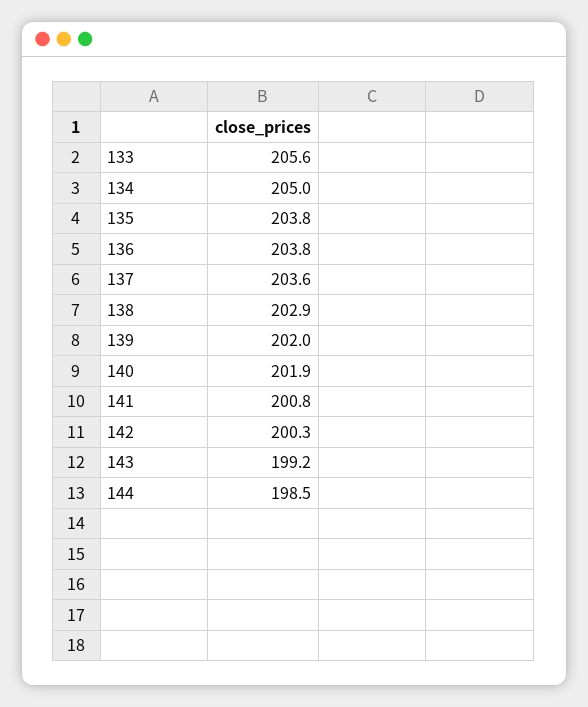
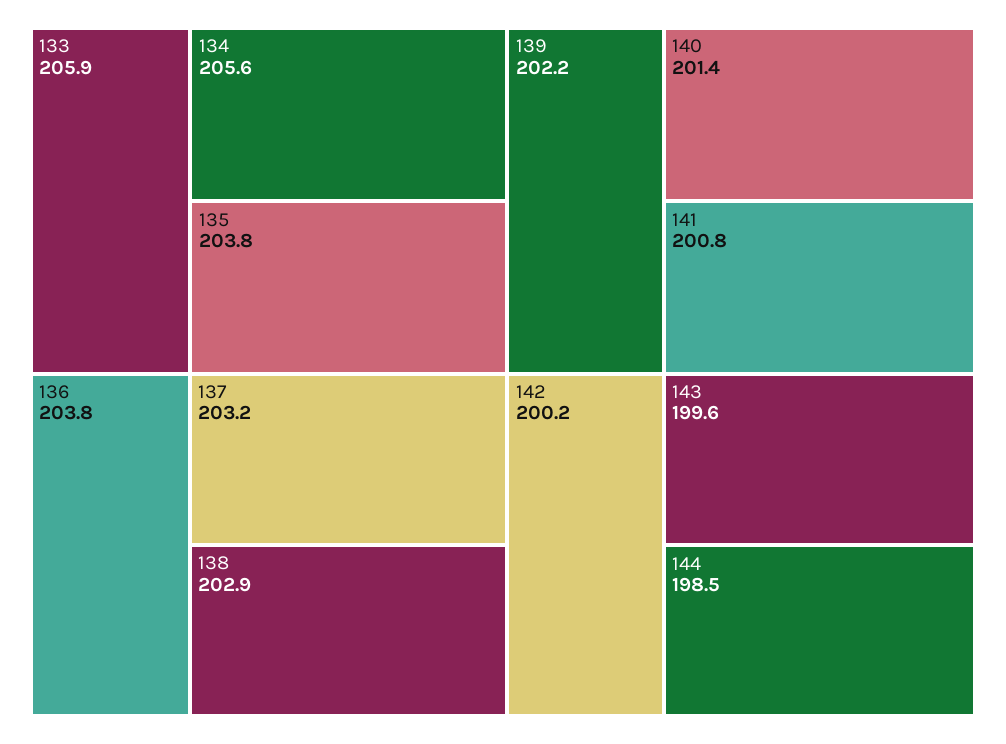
133: 205.6 -> 205.9
134: 205 -> 205.6
137: 203.6 -> 203.2
139: 202 -> 202.2
140: 201.9 -> 201.4
142: 200.3 -> 200.2
143: 199.2 -> 199.6

